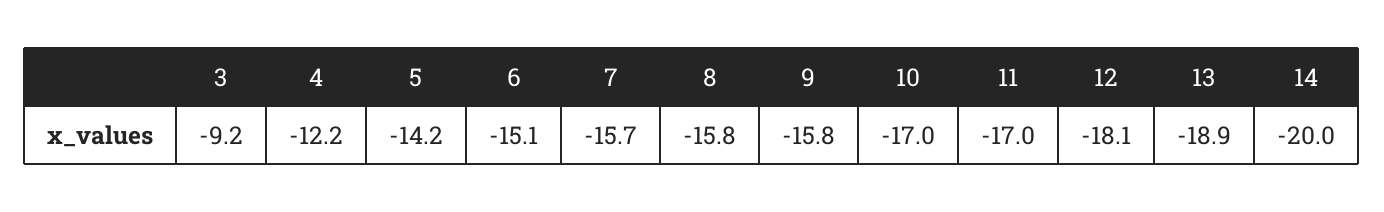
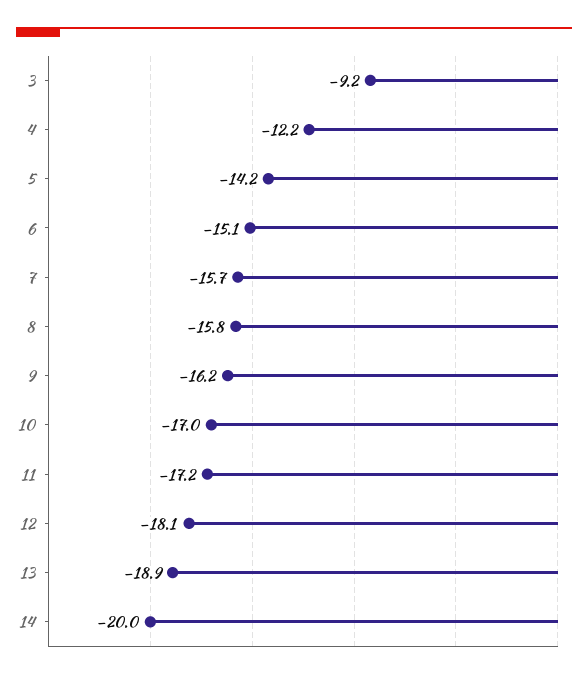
9: -15.8 -> -16.2
11: -17 -> -17.2

